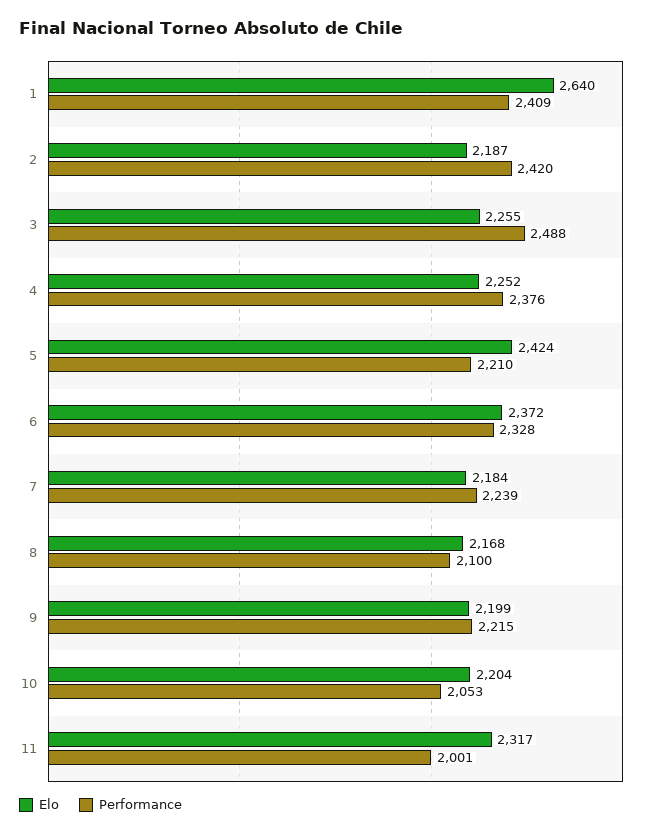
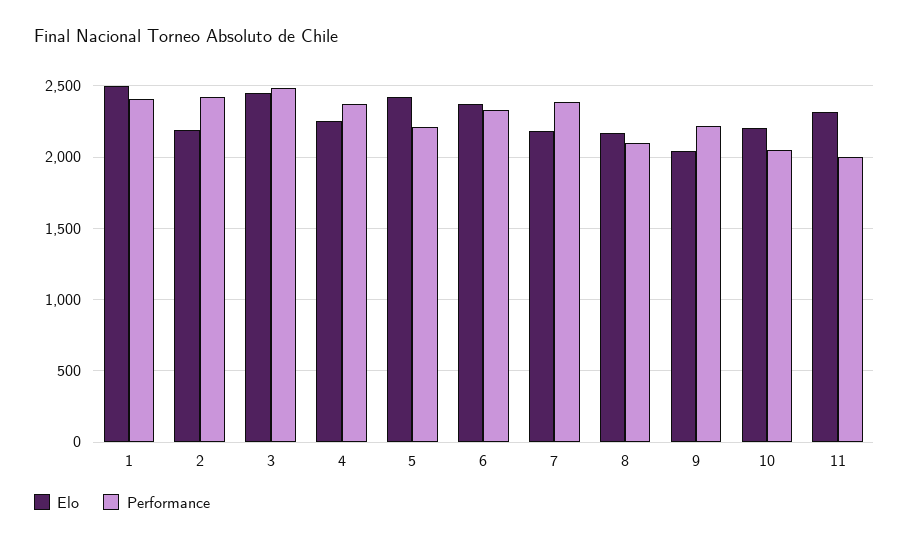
Elo, 1: 2640 -> 2500
Elo, 3: 2255 -> 2450
Performance, 7: 2239 -> 2400
Elo, 9: 2199 -> 2050

